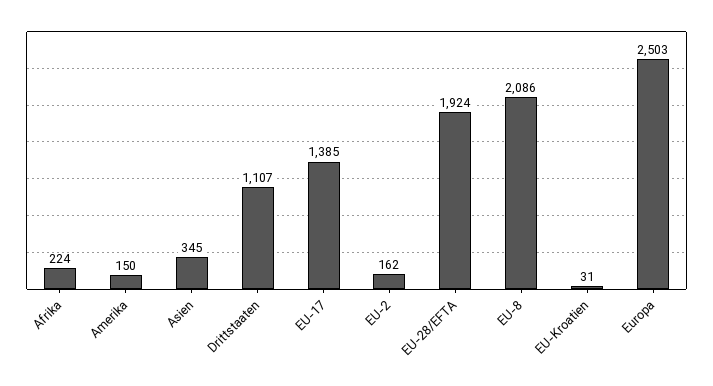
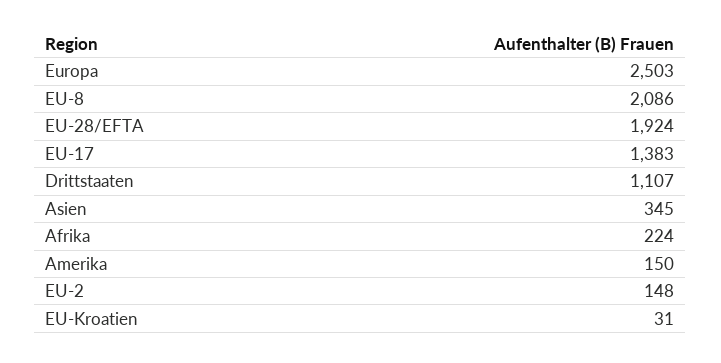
EU-17: 1385 -> 1383
EU-2: 162 -> 148

